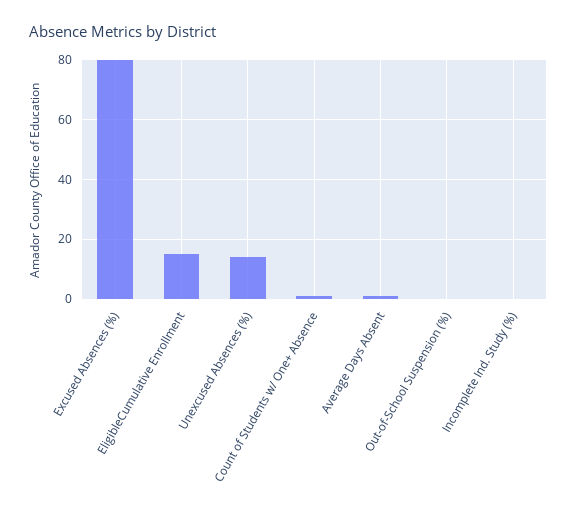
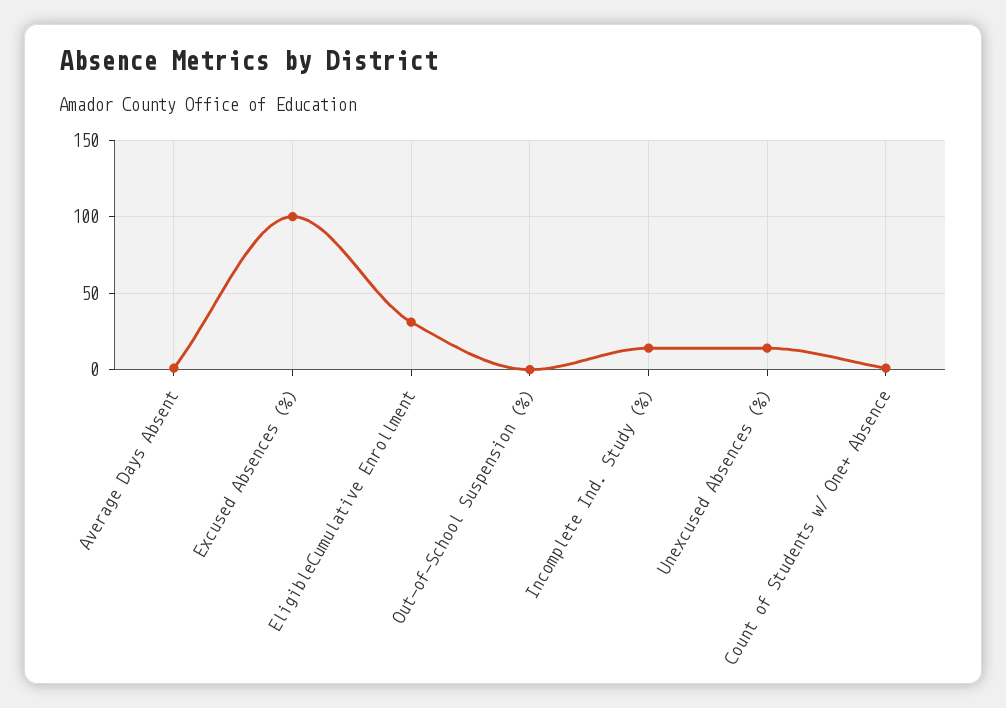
Excused Absences (%): 80 -> 100
EligibleCumulative Enrollment: 15 -> 30
Incomplete Ind. Study (%): 0 -> 15

